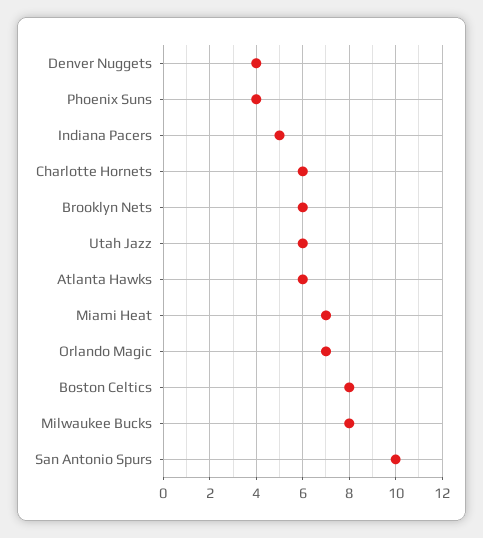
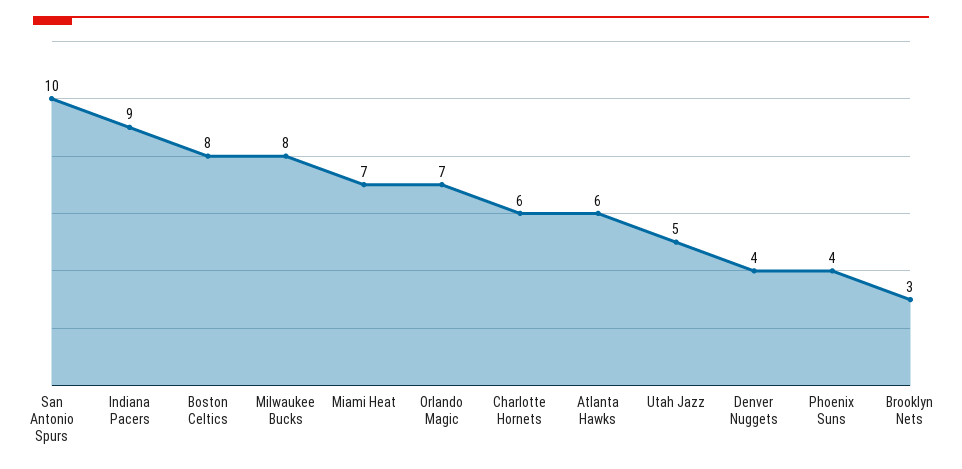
Indiana Pacers: 5 -> 9
Brooklyn Nets: 6 -> 3
Utah Jazz: 6 -> 5

